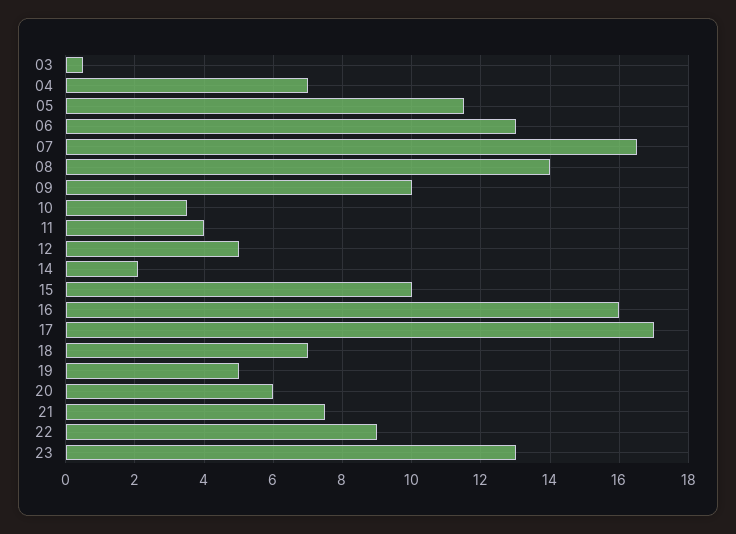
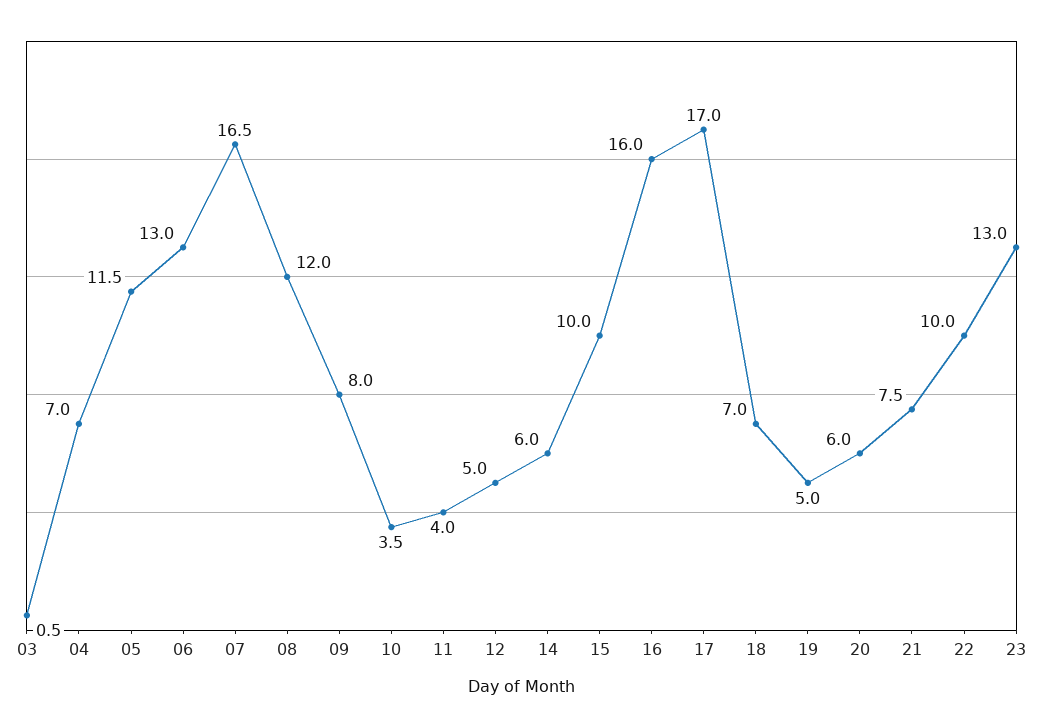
08: 14 -> 12
09: 10 -> 8
14: 2 -> 6
22: 9 -> 10

